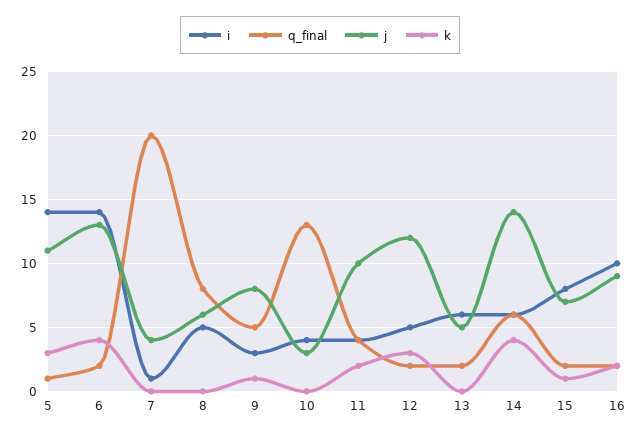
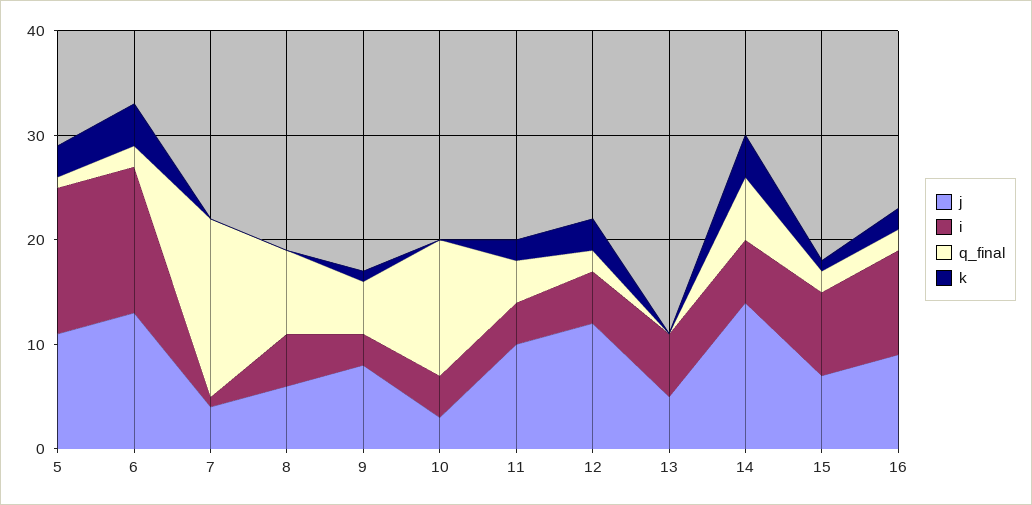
q_final, 7: 20 -> 17
q_final, 13: 2 -> 0

